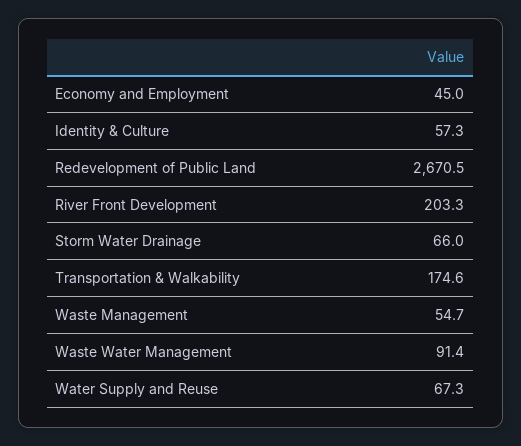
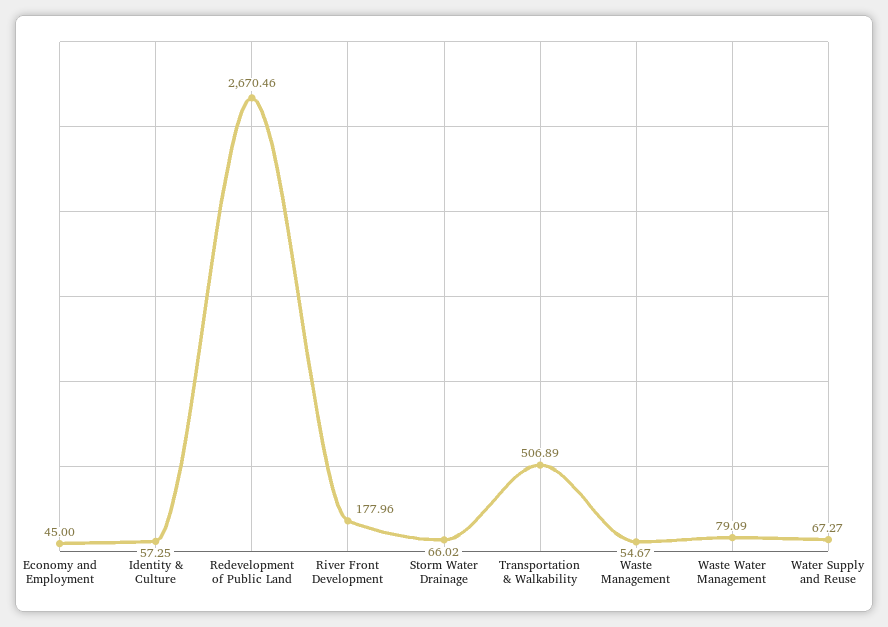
River Front Development: 203.3 -> 177.96
Transportation & Walkability: 174.6 -> 506.89
Waste Water Management: 91.4 -> 79.09

